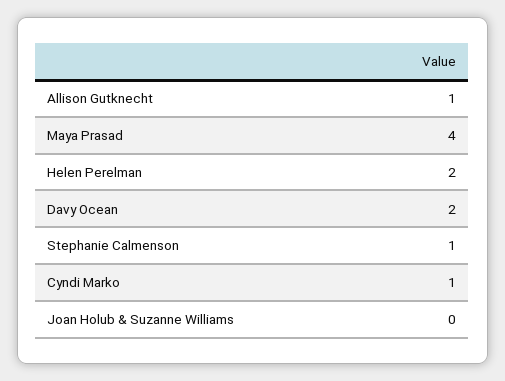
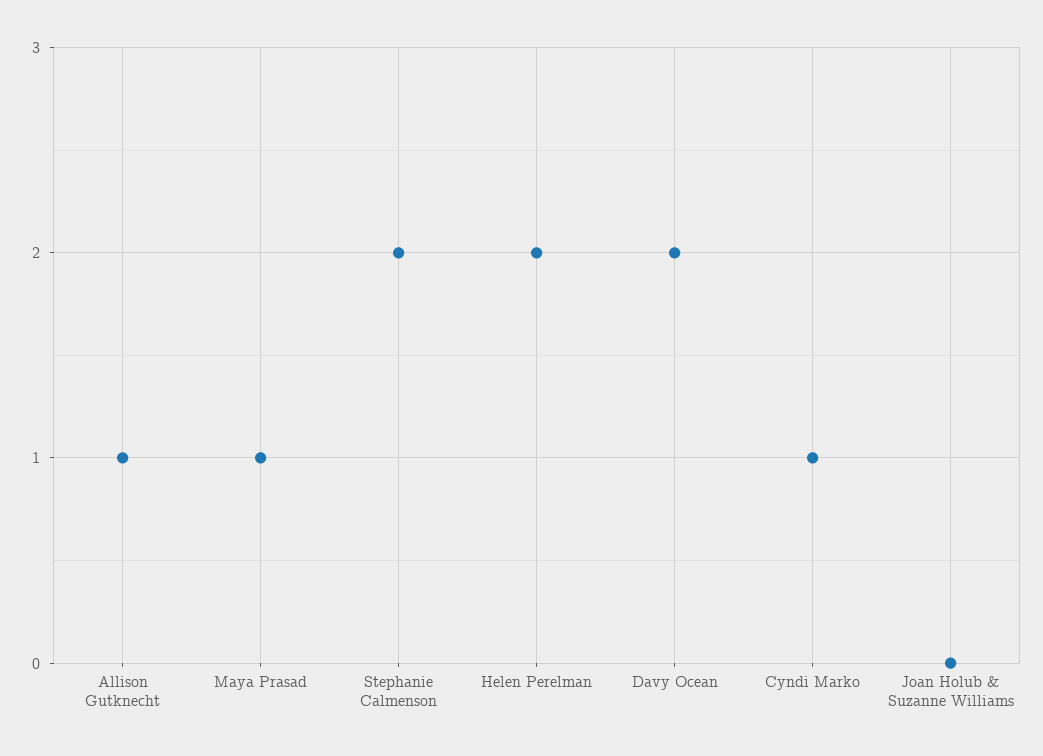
Maya Prasad: 4 -> 1
Stephanie Calmenson: 1 -> 2

